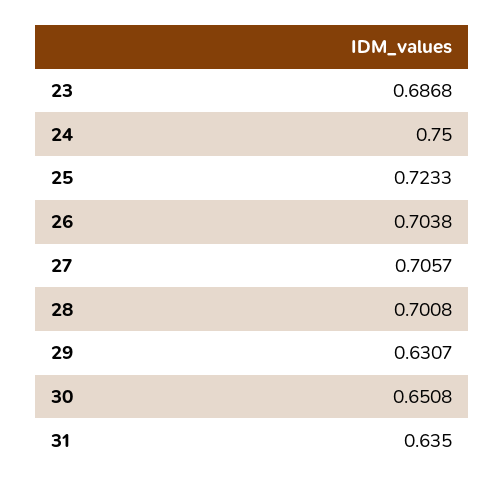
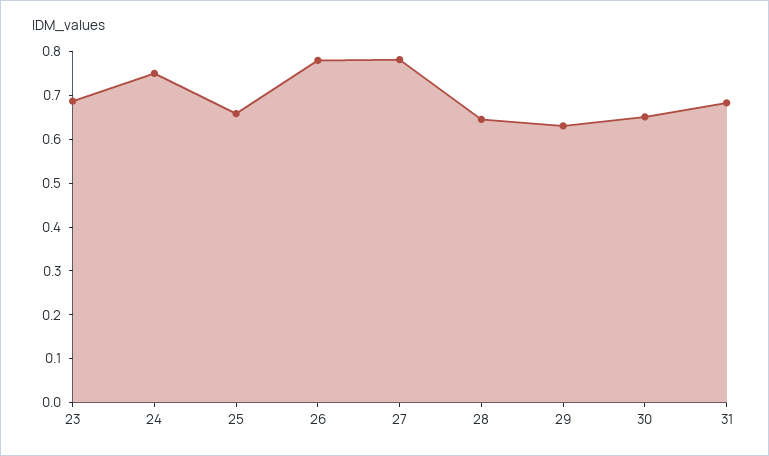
25: 0.7233 -> 0.66
26: 0.7038 -> 0.78
27: 0.7057 -> 0.78
28: 0.7008 -> 0.64
31: 0.635 -> 0.68

